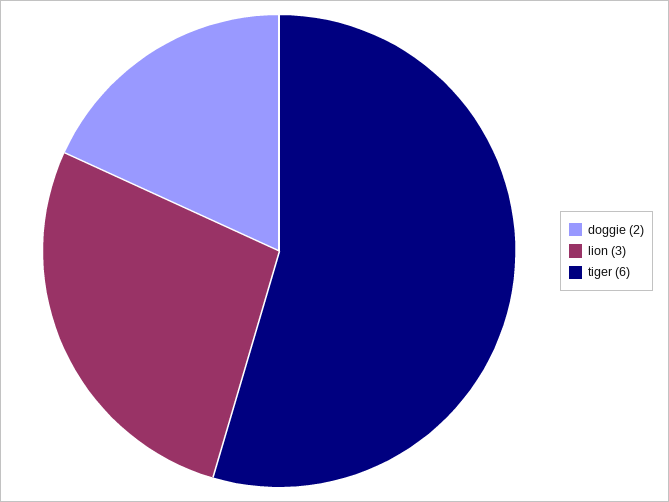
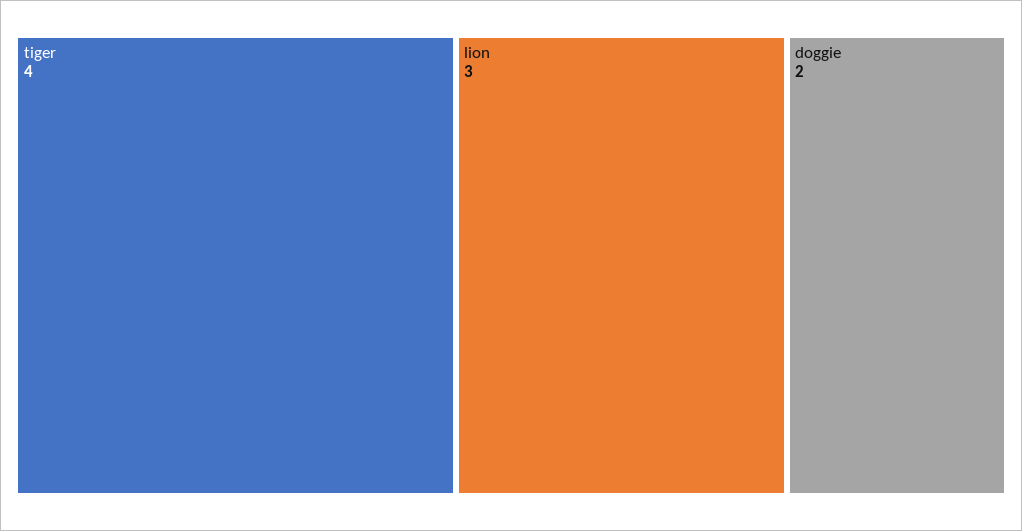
tiger: 6 -> 4

